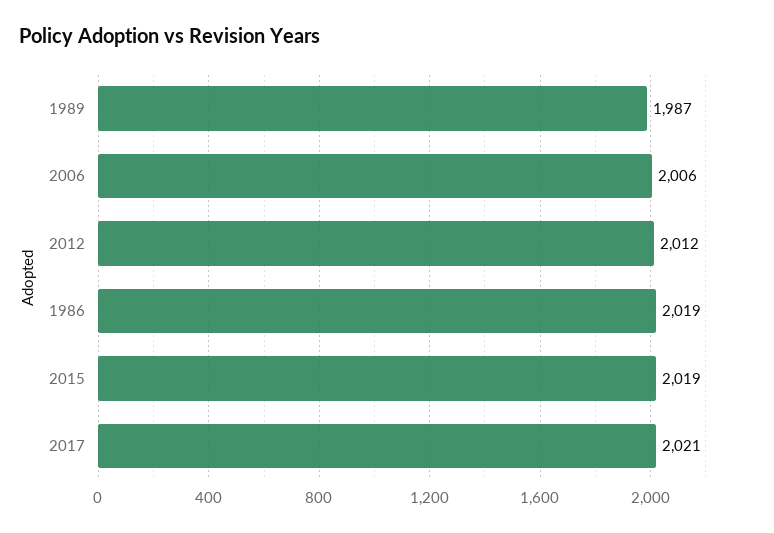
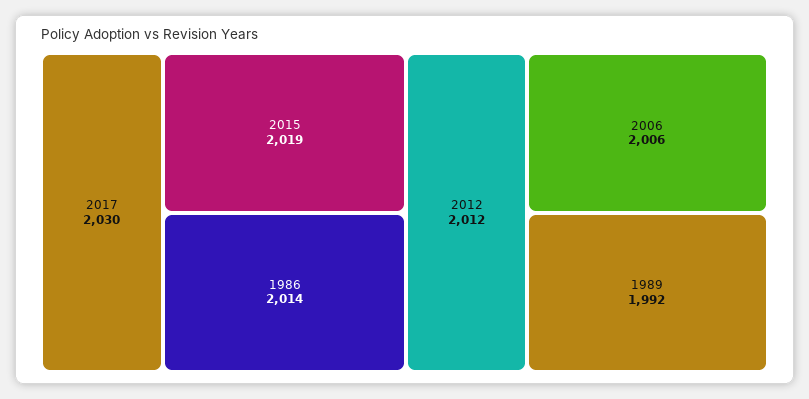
1989: 1987 -> 1992
1986: 2019 -> 2014
2017: 2021 -> 2030

